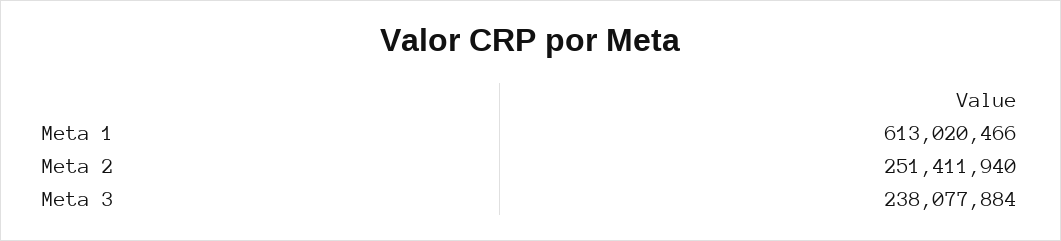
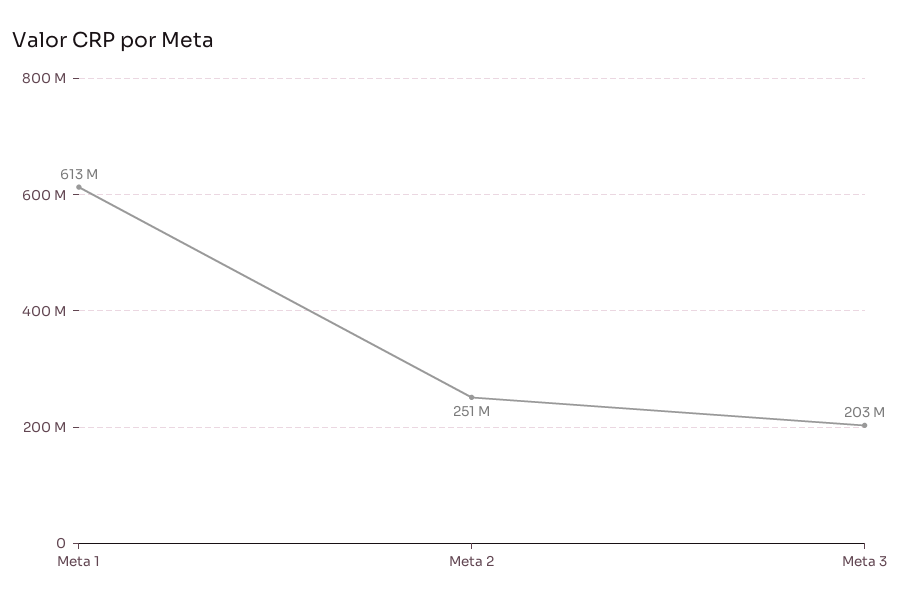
Meta 3: 238077884 -> 203000000

